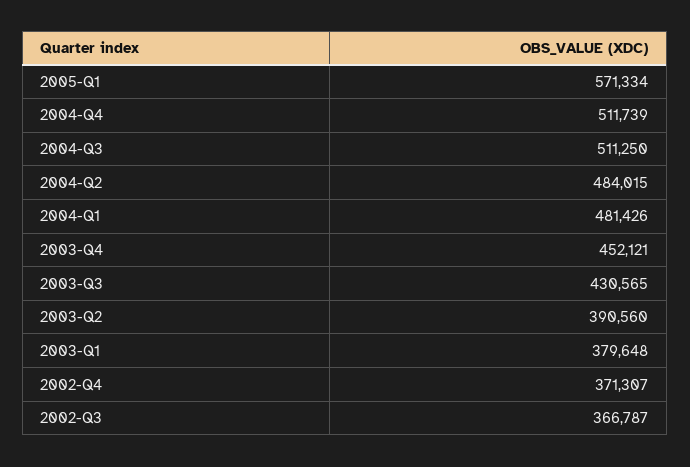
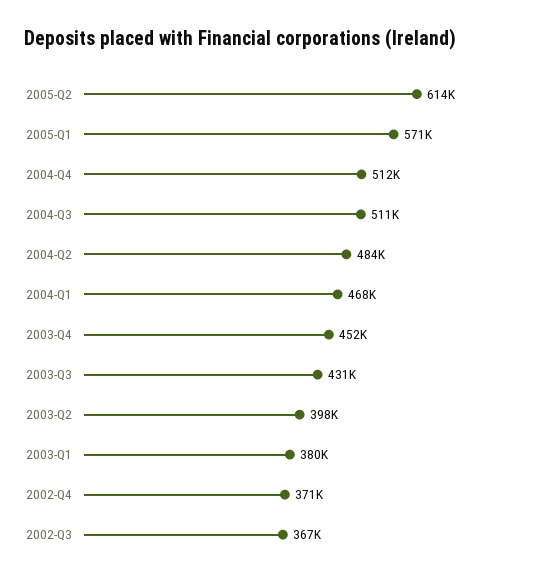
2004-Q1: 481426 -> 468000
2003-Q2: 390560 -> 398000
2005-Q2: none -> 614000

